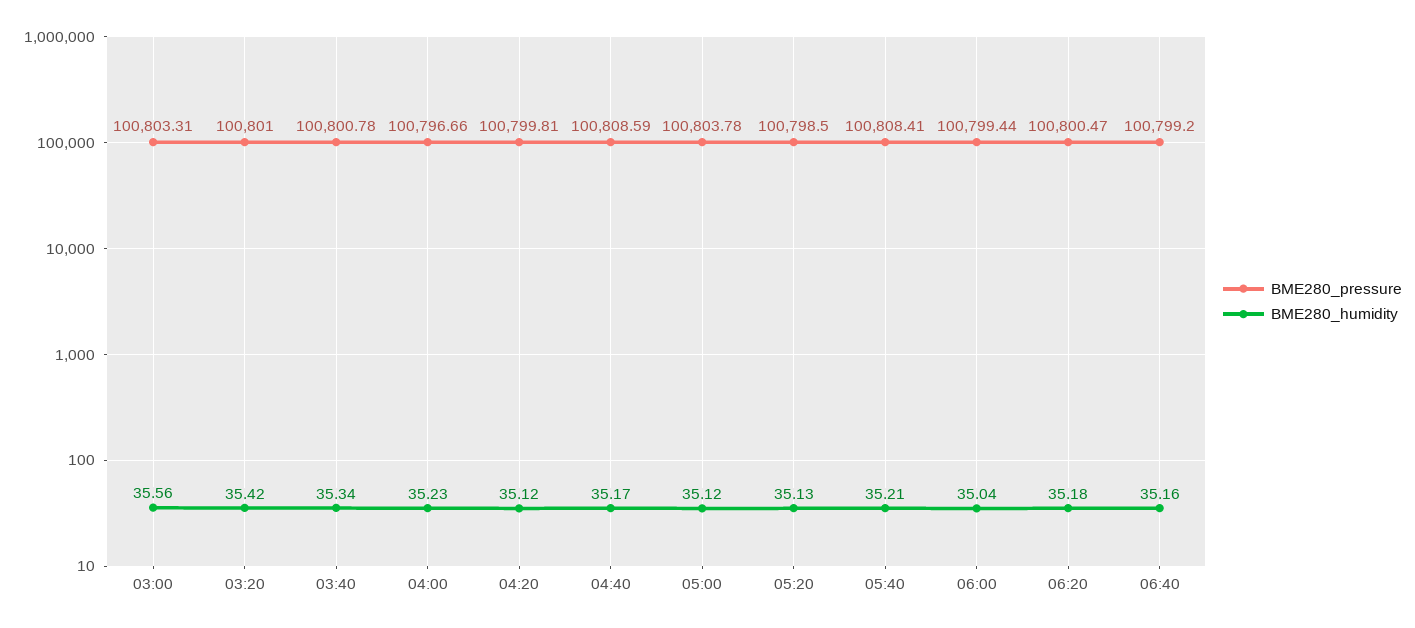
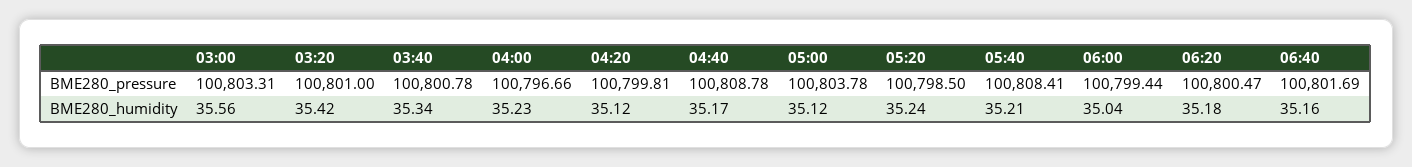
BME280_pressure, 04:40: 100808.59 -> 100808.78
BME280_humidity, 05:20: 35.13 -> 35.24
BME280_pressure, 06:40: 100799.2 -> 100801.69

